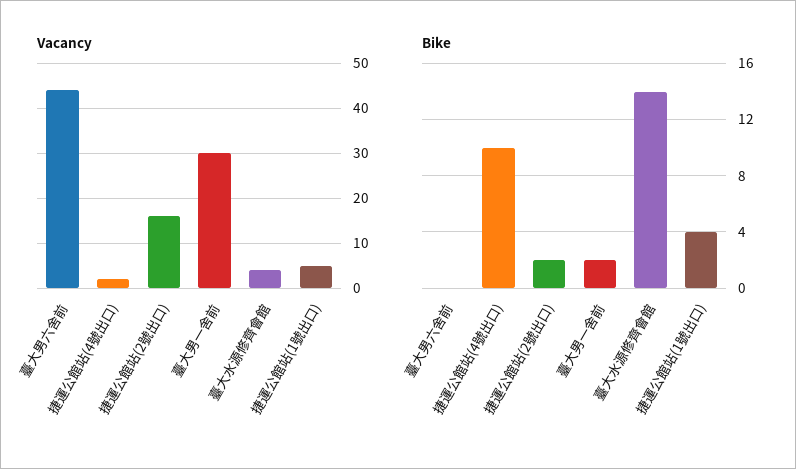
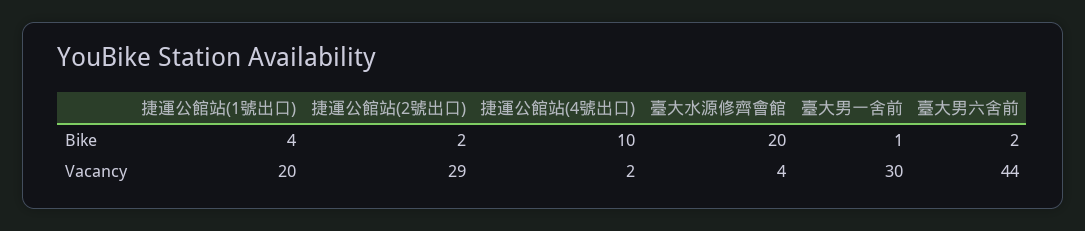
Vacancy, 捷運公館站(2號出口): 15 -> 29
Vacancy, 捷運公館站(1號出口): 5 -> 20
Bike, 臺大男六舍前: 0 -> 2
Bike, 臺大男一舍前: 2 -> 1
Bike, 臺大水源修齊會館: 14 -> 20

